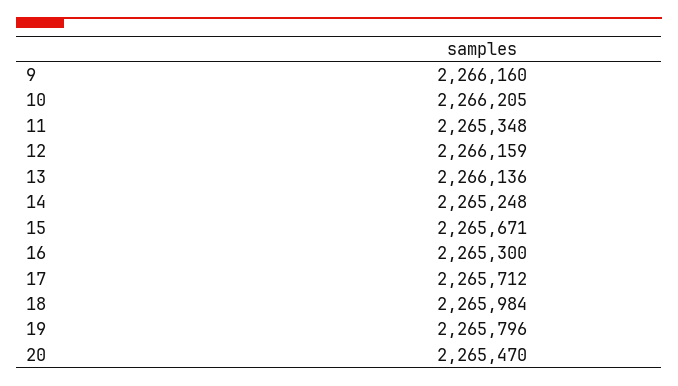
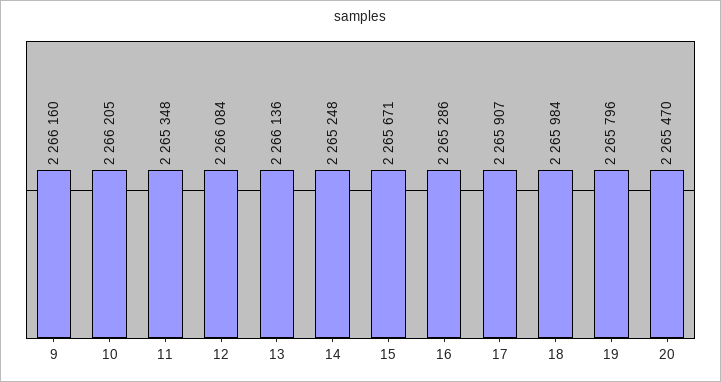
12: 2266159 -> 2266084
16: 2265300 -> 2265286
17: 2265712 -> 2265907

